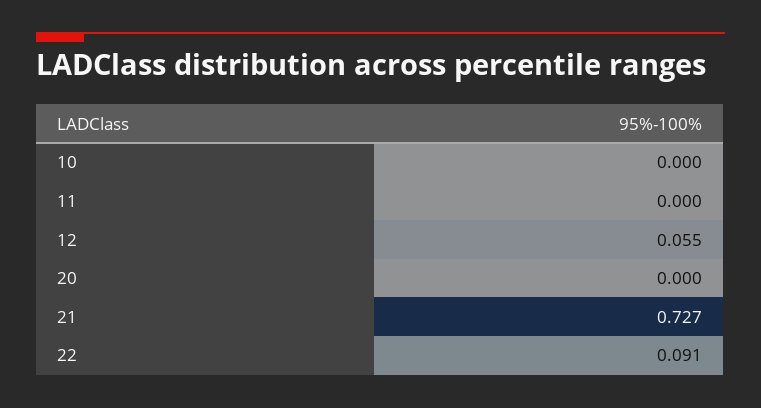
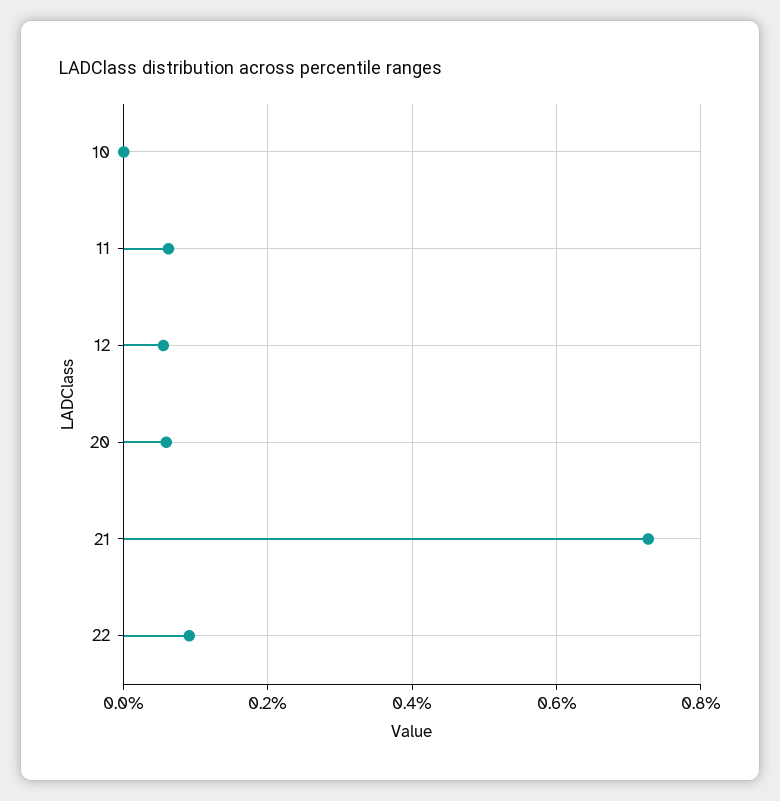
11: 0 -> 0.06
20: 0 -> 0.06

